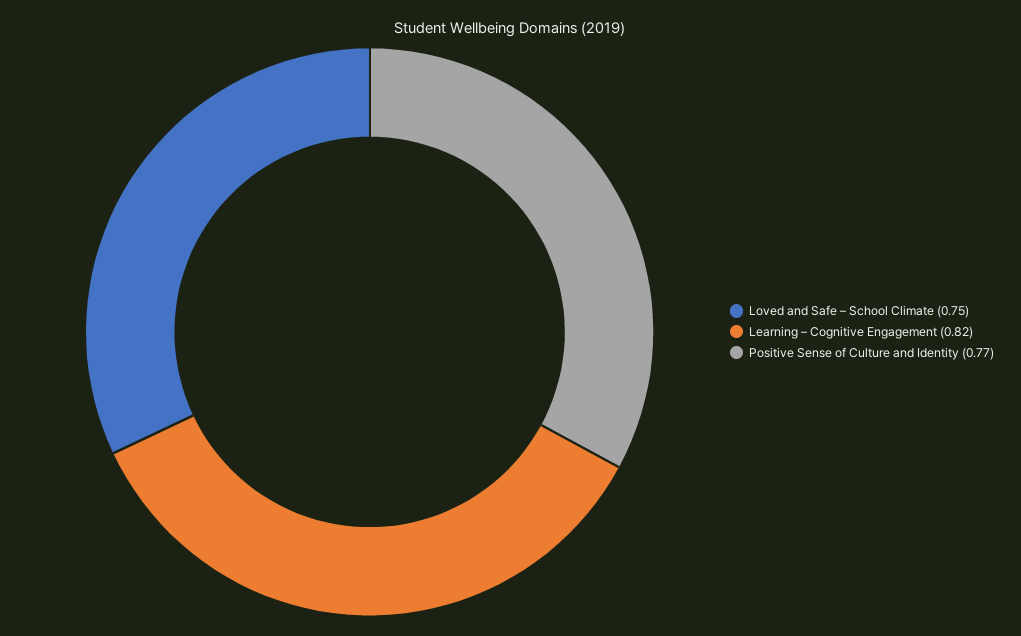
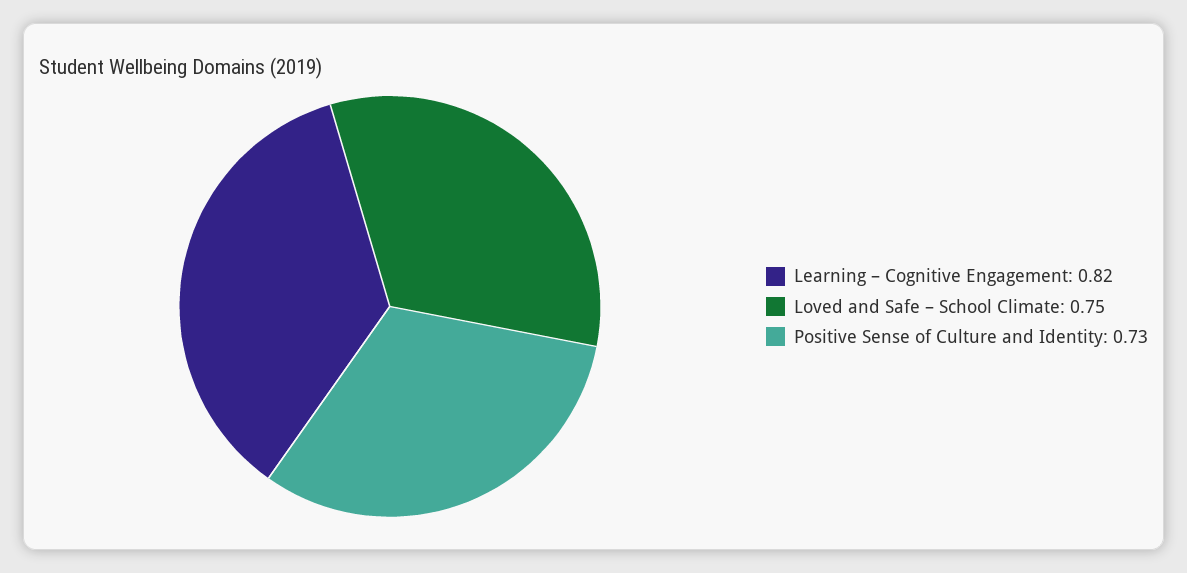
Positive Sense of Culture and Identity: 0.77 -> 0.73

